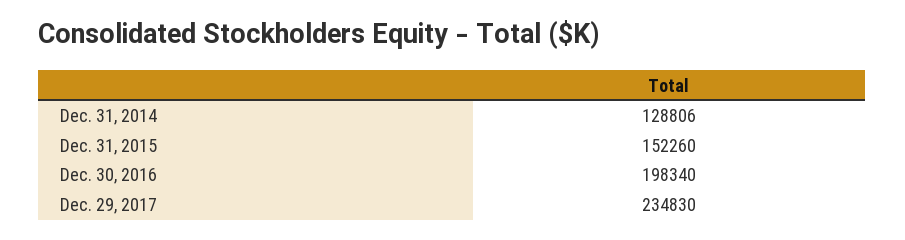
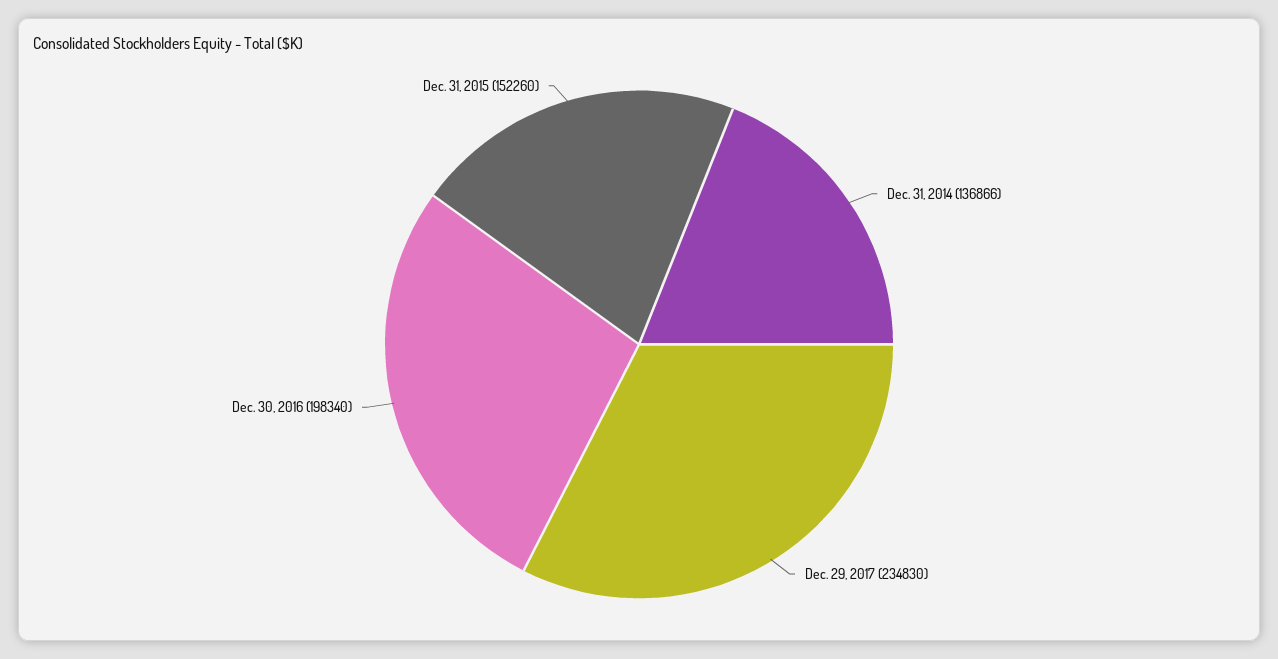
Dec. 31, 2014: 128806 -> 136866

